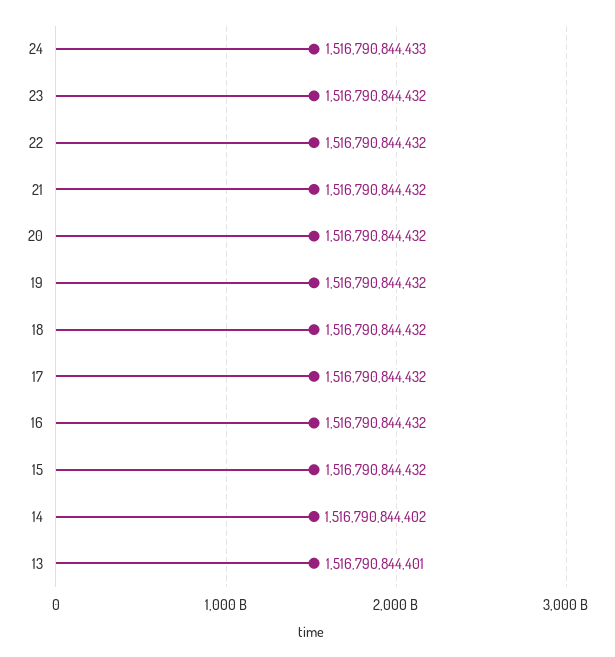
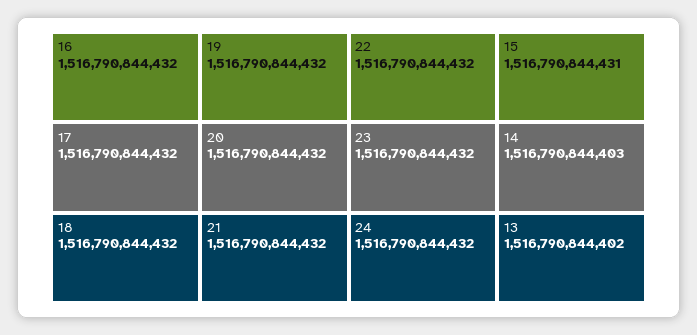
24: 1516790844433 -> 1516790844432
15: 1516790844432 -> 1516790844431
14: 1516790844402 -> 1516790844403
13: 1516790844401 -> 1516790844402

